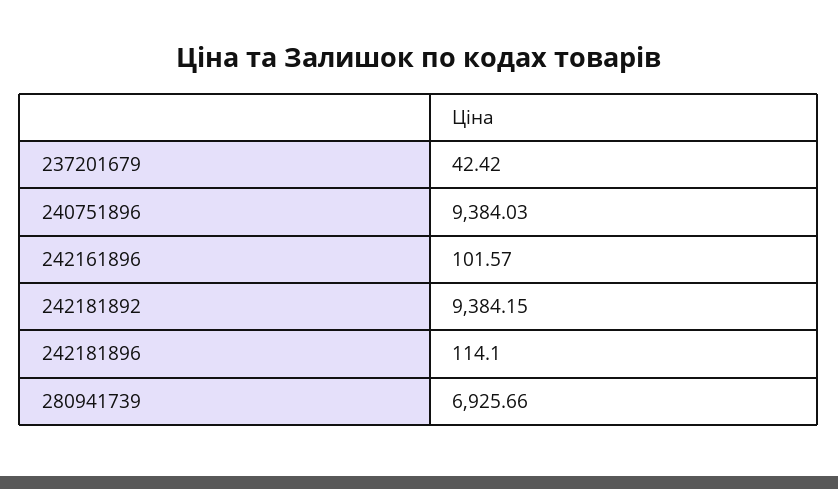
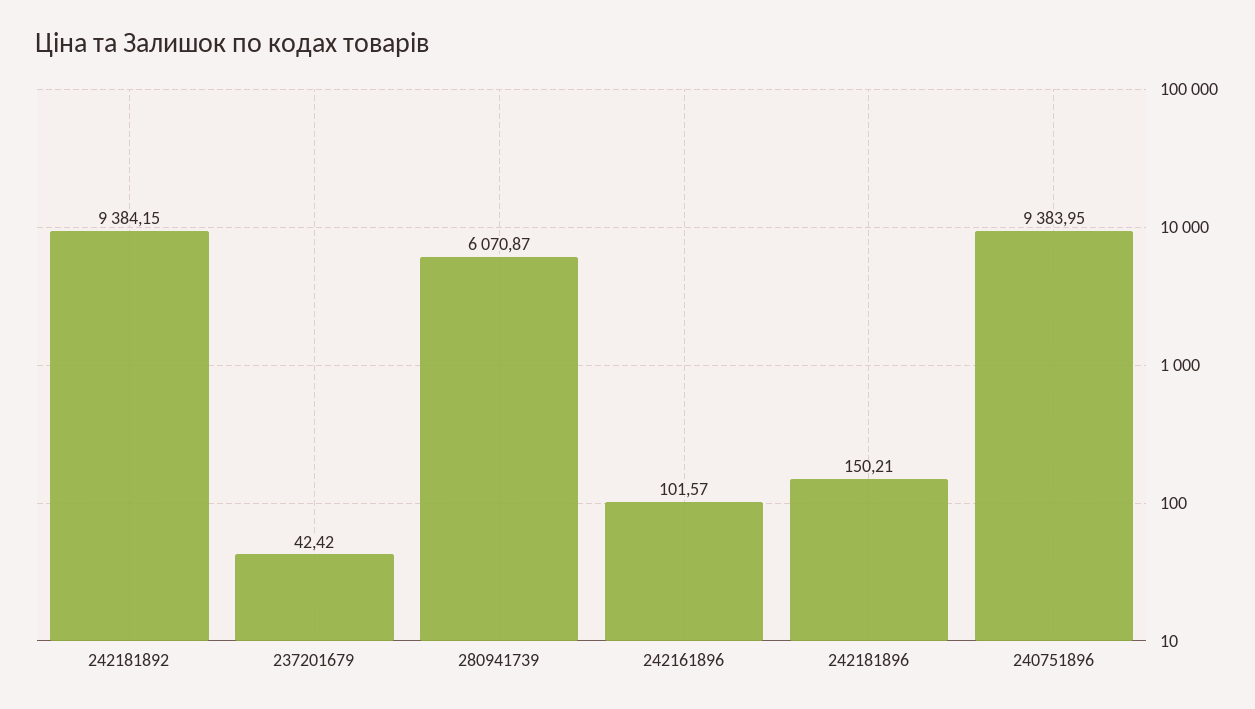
240751896: 9384.03 -> 9383.95
242181896: 114.1 -> 150.21
280941739: 6925.66 -> 6070.87

